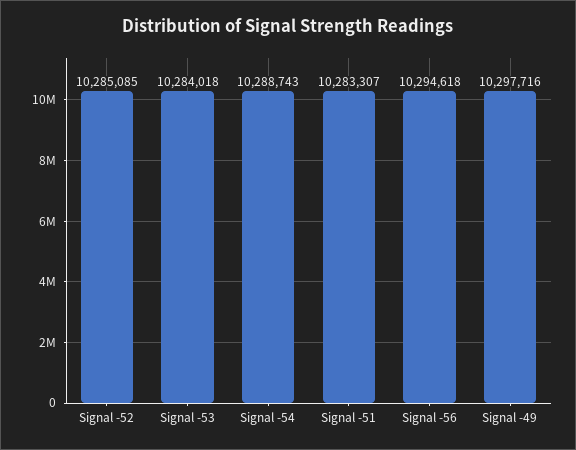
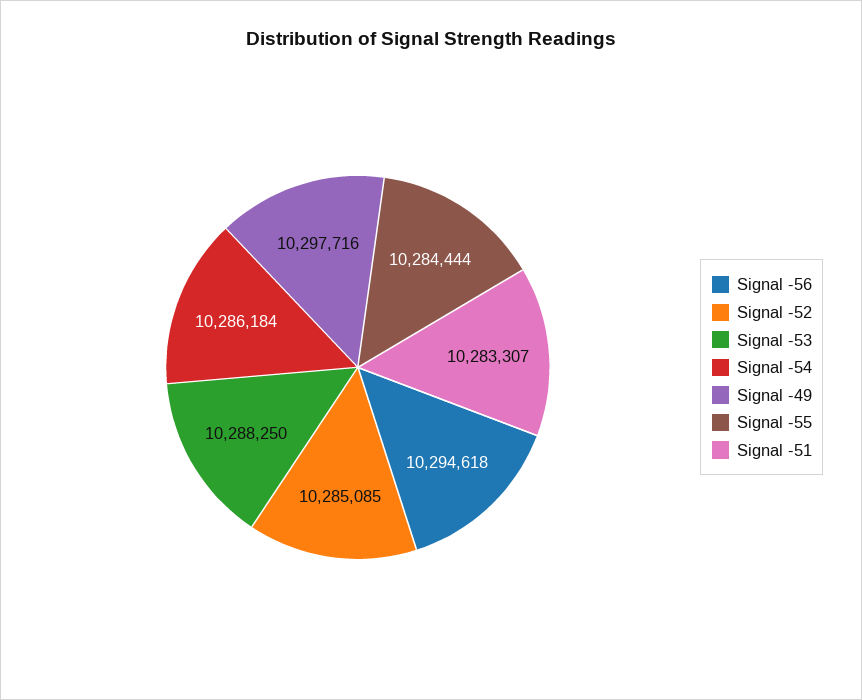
Signal -53: 10284018 -> 10288250
Signal -54: 10288743 -> 10286184
Signal -55: none -> 10284444

